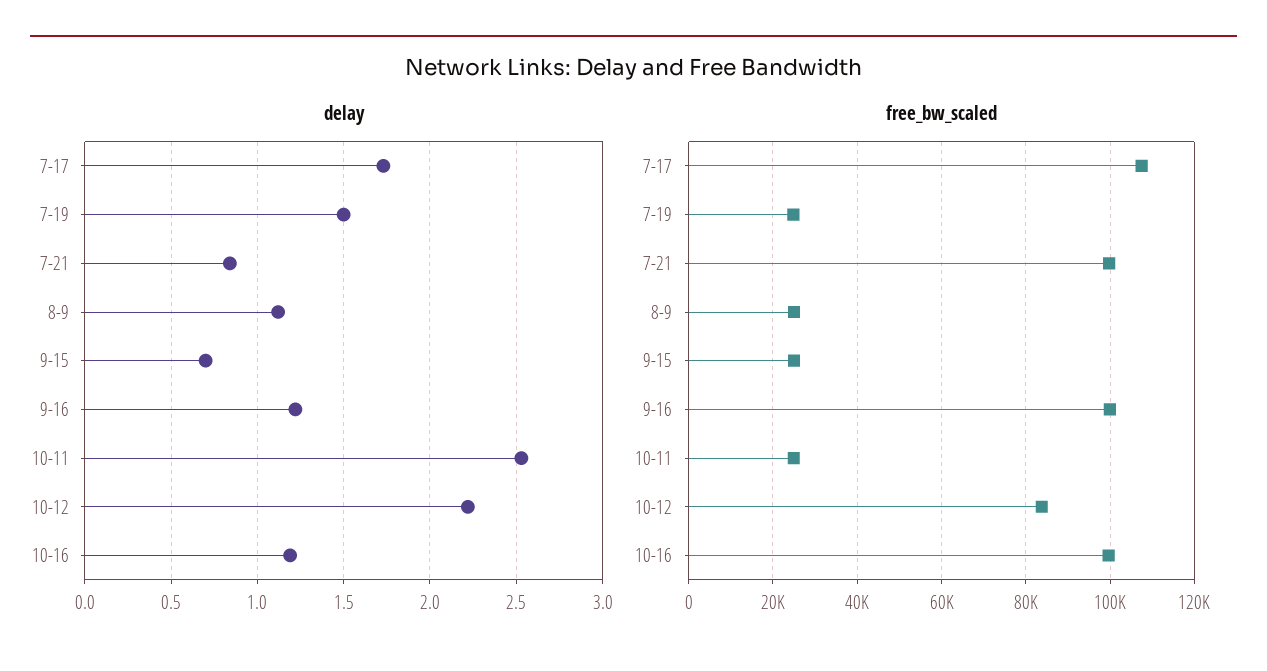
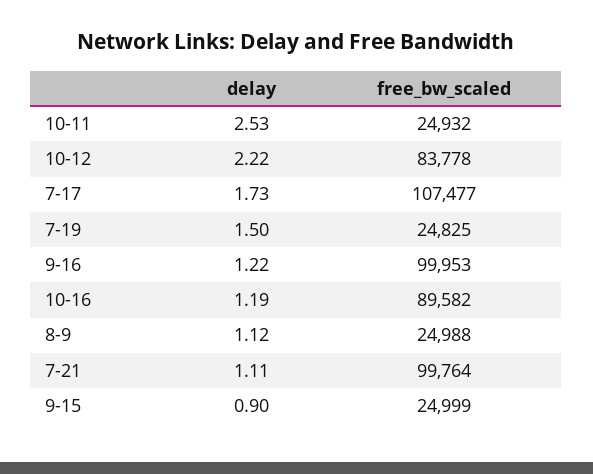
delay, 7-21: 0.85 -> 1.11
delay, 9-15: 0.7 -> 0.9
free_bw_scaled, 10-16: 100000 -> 89582

